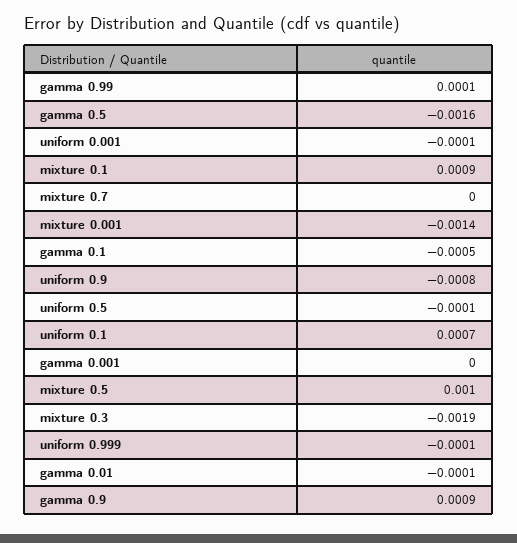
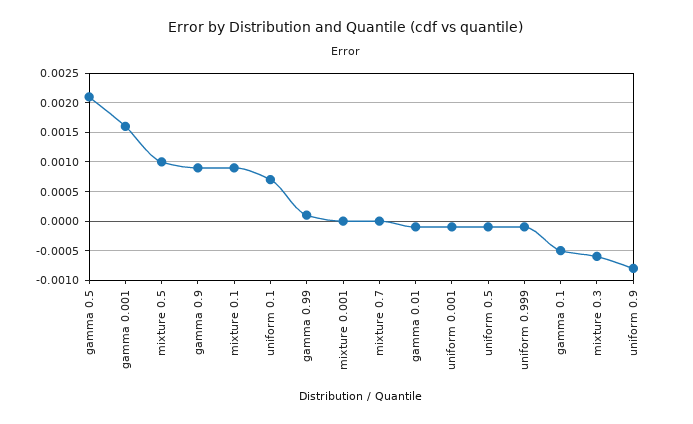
gamma 0.5: -0.0016 -> 0.002
mixture 0.001: -0.0014 -> 0
gamma 0.001: 0 -> 0.0015
mixture 0.3: -0.0019 -> -0.0005

